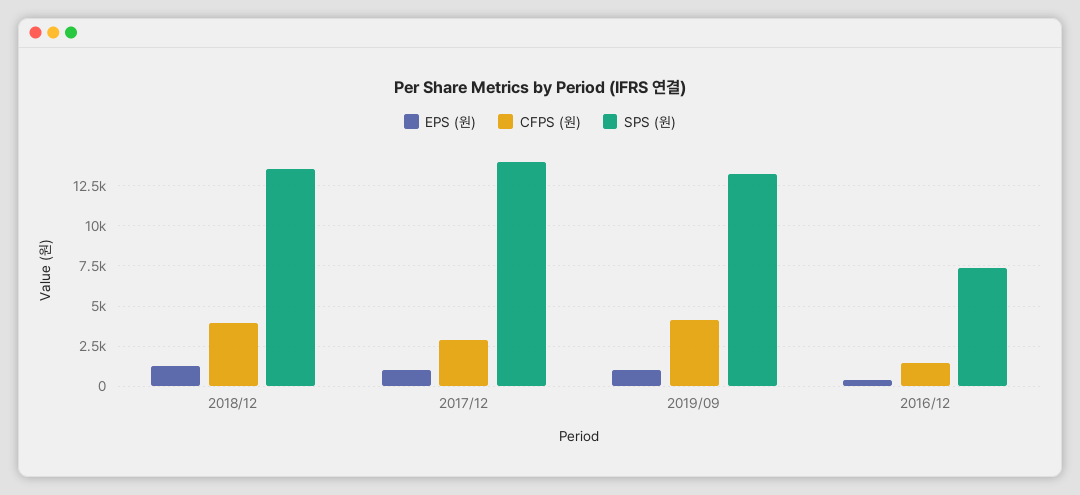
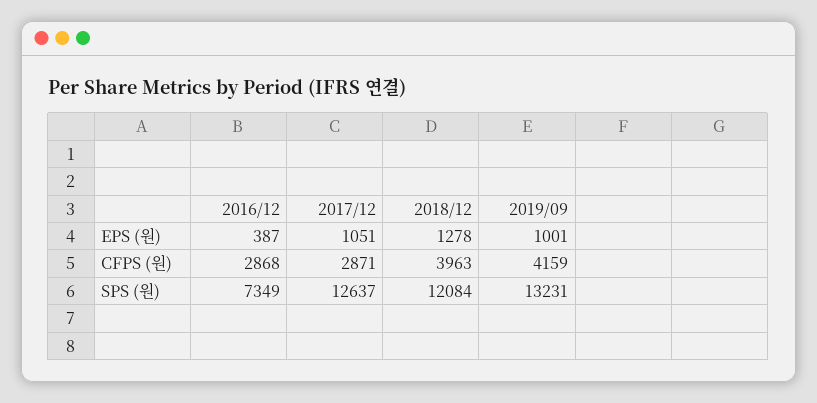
SPS (원), 2018/12: 13500 -> 12084
SPS (원), 2017/12: 14000 -> 12637
CFPS (원), 2016/12: 1500 -> 2868

